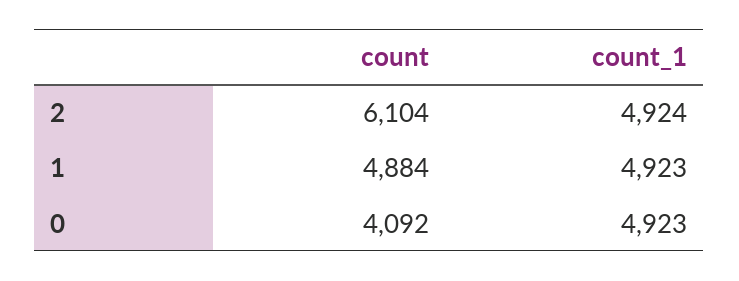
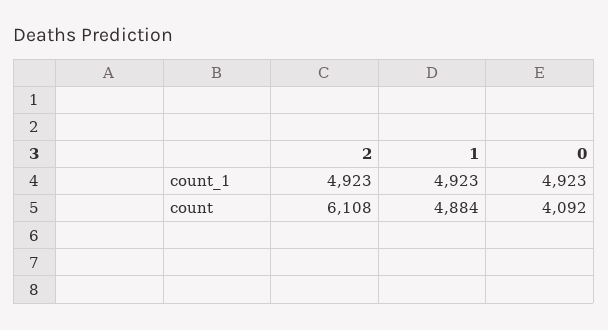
count, 2: 6104 -> 6108
count_1, 2: 4924 -> 4923

